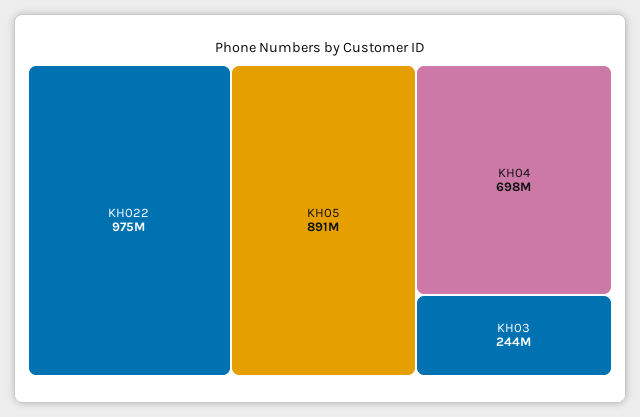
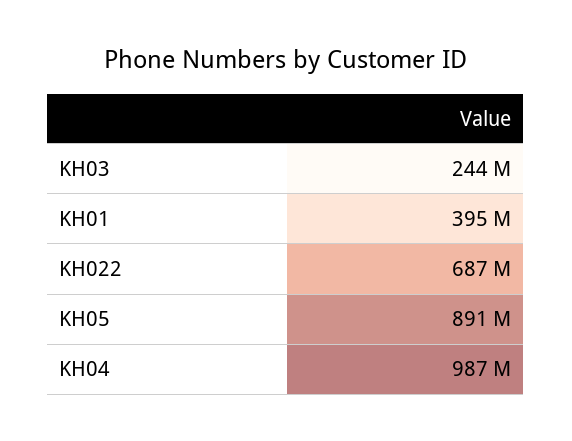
KH022: 975000000 -> 687000000
KH04: 698000000 -> 987000000
KH01: none -> 395000000

